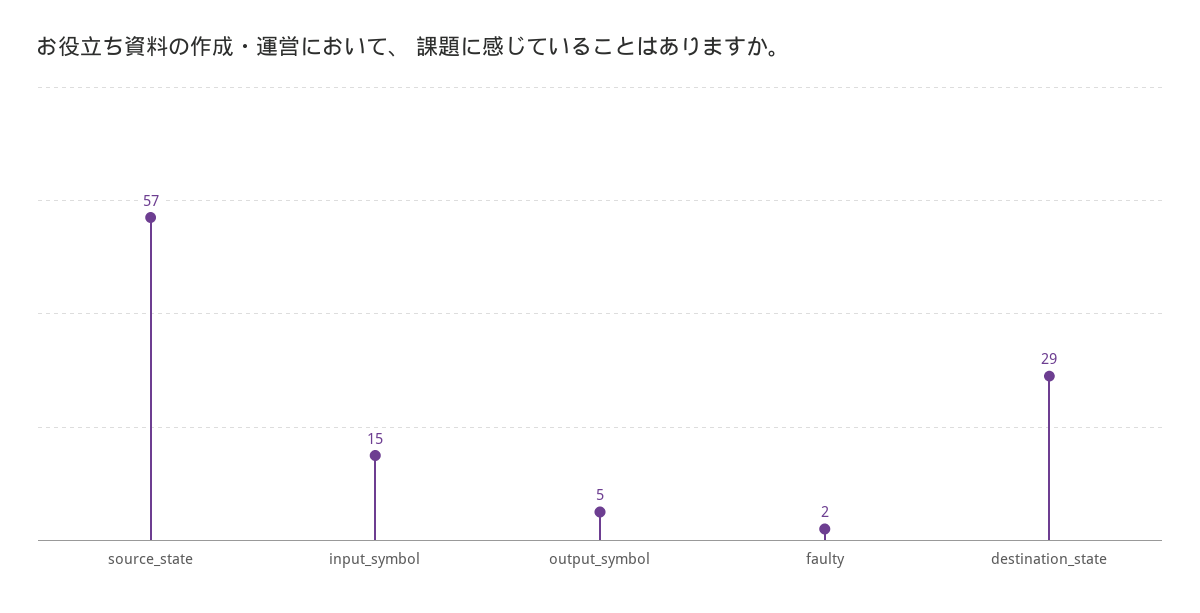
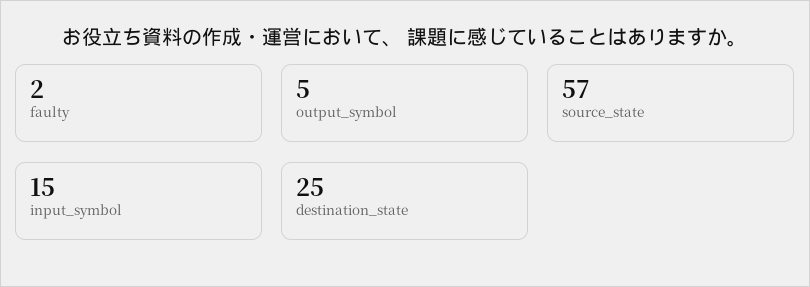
destination_state: 29 -> 25

